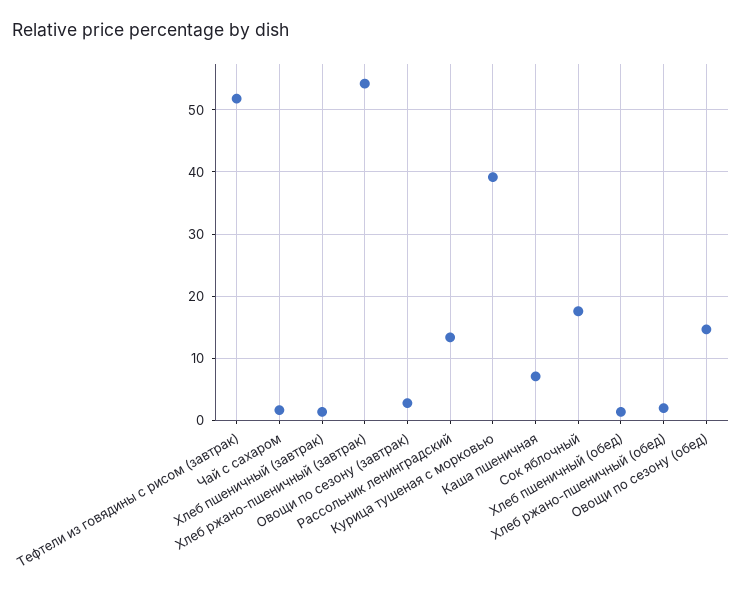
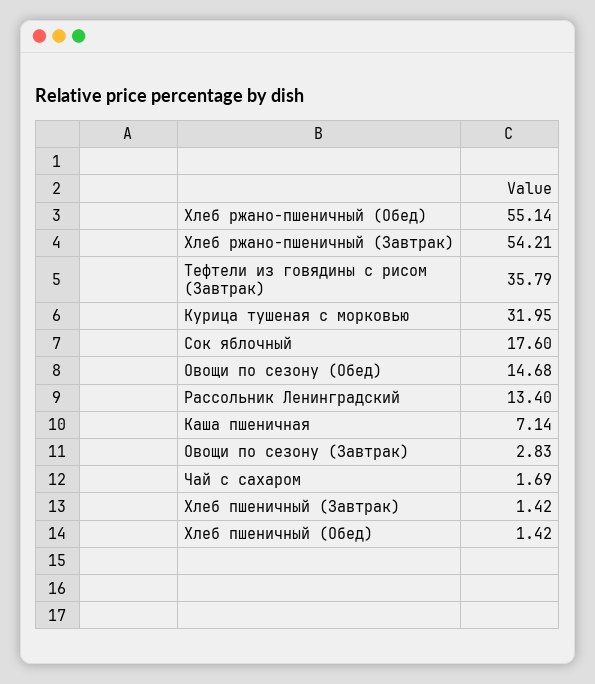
Тефтели из говядины с рисом (завтрак): 52 -> 35.79
Курица тушеная с морковью: 39 -> 31.95
Хлеб ржано-пшеничный (обед): 2 -> 55.14

